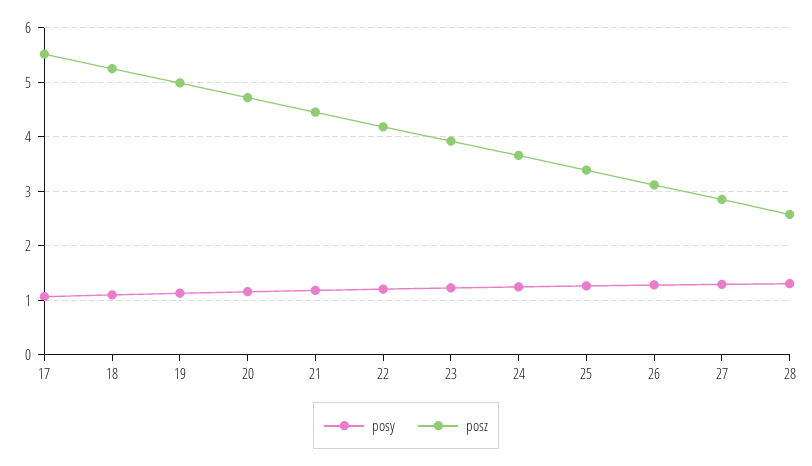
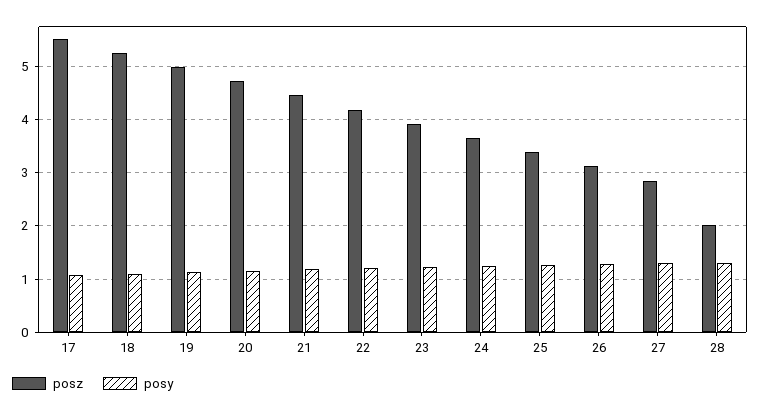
posz, 28: 2.6 -> 2

